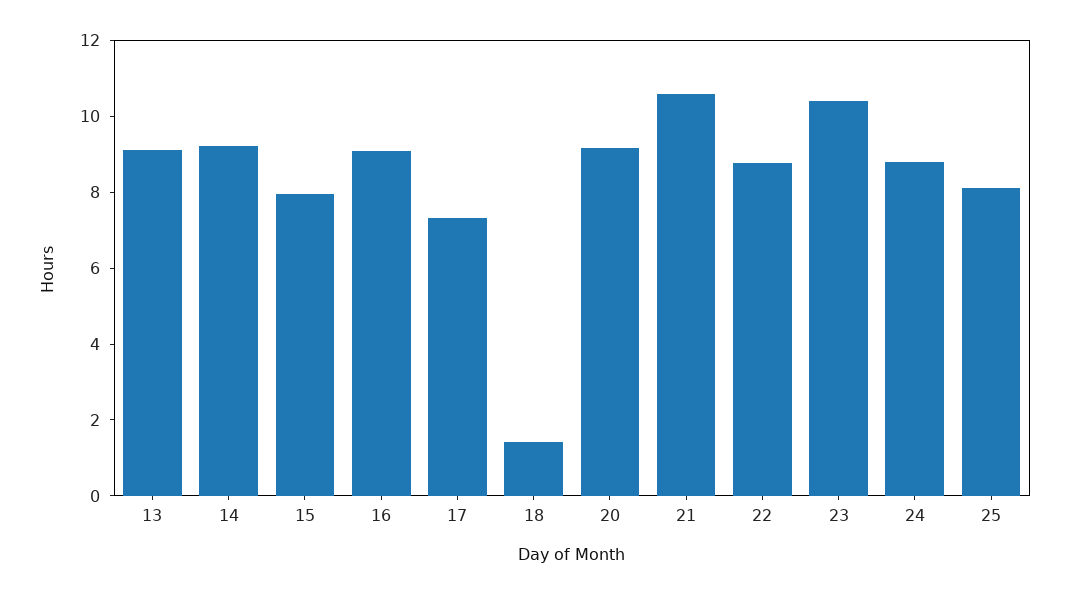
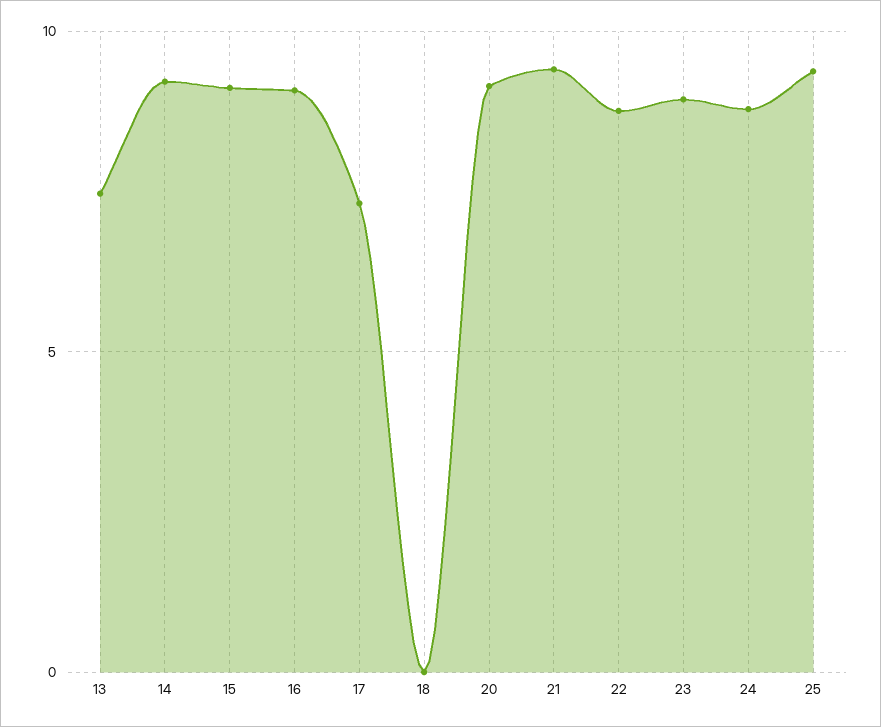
13: 9 -> 7.5
15: 8 -> 9
18: 1.5 -> 0
21: 10.5 -> 9.5
23: 10.5 -> 9
25: 8 -> 9.5

